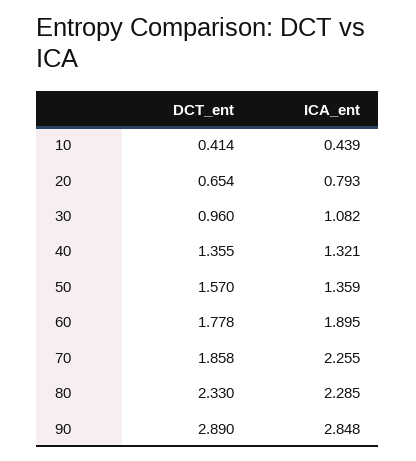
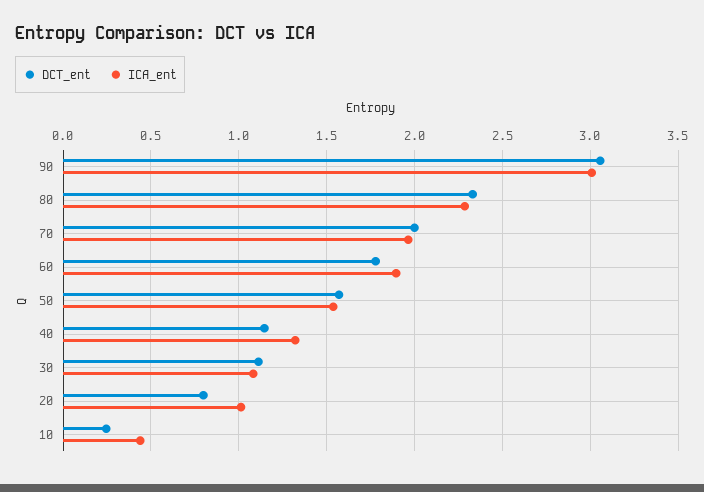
DCT_ent, 10: 0.414 -> 0.25
DCT_ent, 20: 0.654 -> 0.8
ICA_ent, 20: 0.793 -> 1
DCT_ent, 30: 0.96 -> 1.1
DCT_ent, 40: 1.355 -> 1.15
ICA_ent, 50: 1.359 -> 1.55
DCT_ent, 70: 1.858 -> 2
ICA_ent, 70: 2.255 -> 1.95
DCT_ent, 90: 2.89 -> 3.05
ICA_ent, 90: 2.848 -> 3

